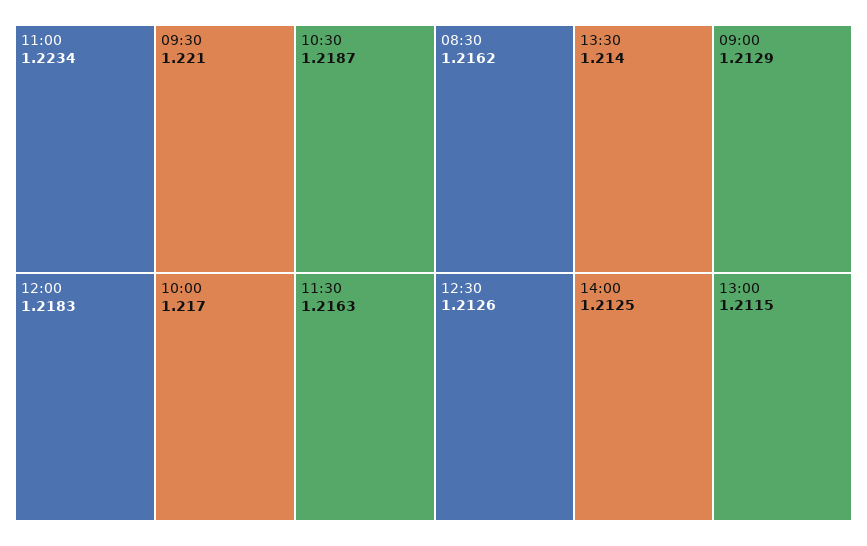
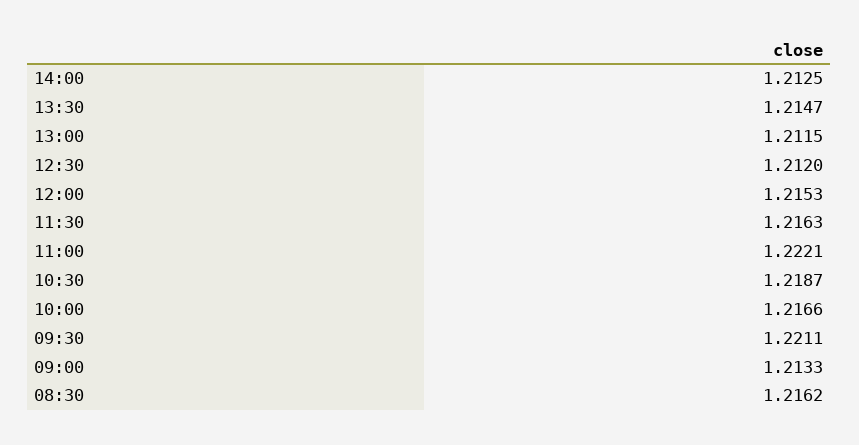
11:00: 1.2234 -> 1.2221
09:30: 1.221 -> 1.2211
12:00: 1.2183 -> 1.2153
10:00: 1.217 -> 1.2166
13:30: 1.214 -> 1.2147
09:00: 1.2129 -> 1.2133
12:30: 1.2126 -> 1.212

